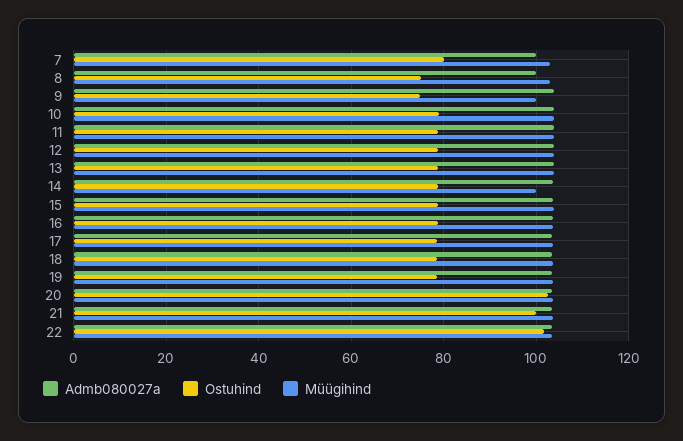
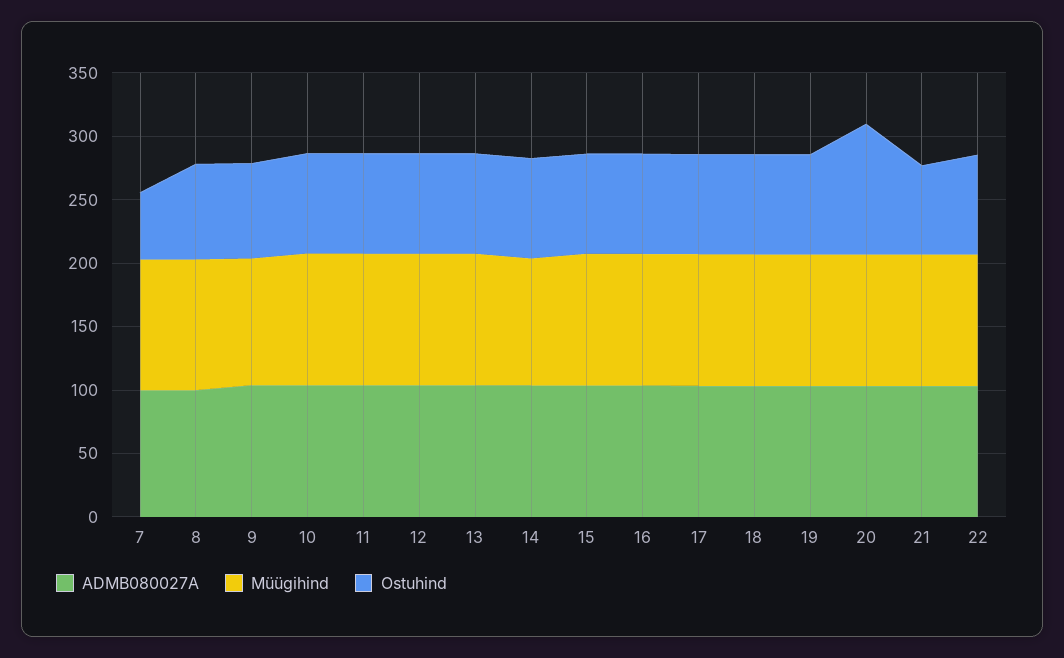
Ostuhind, 7: 80 -> 50
Ostuhind, 21: 100 -> 70
Ostuhind, 22: 102 -> 80

